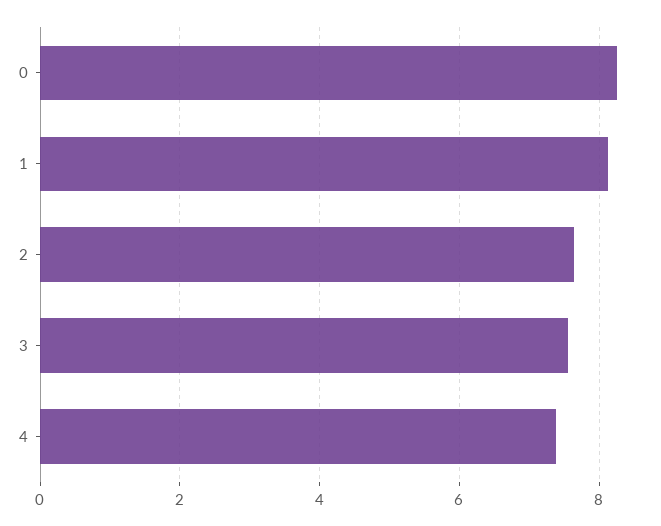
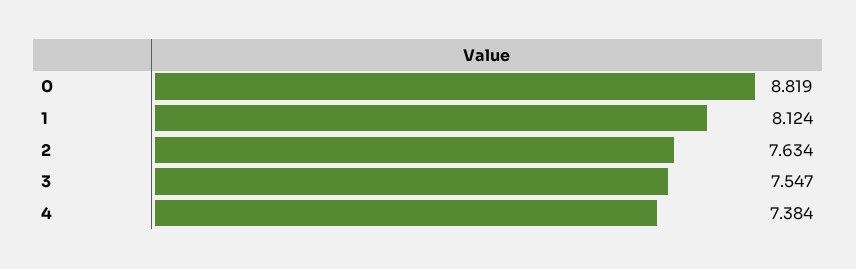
0: 8.2 -> 8.819

